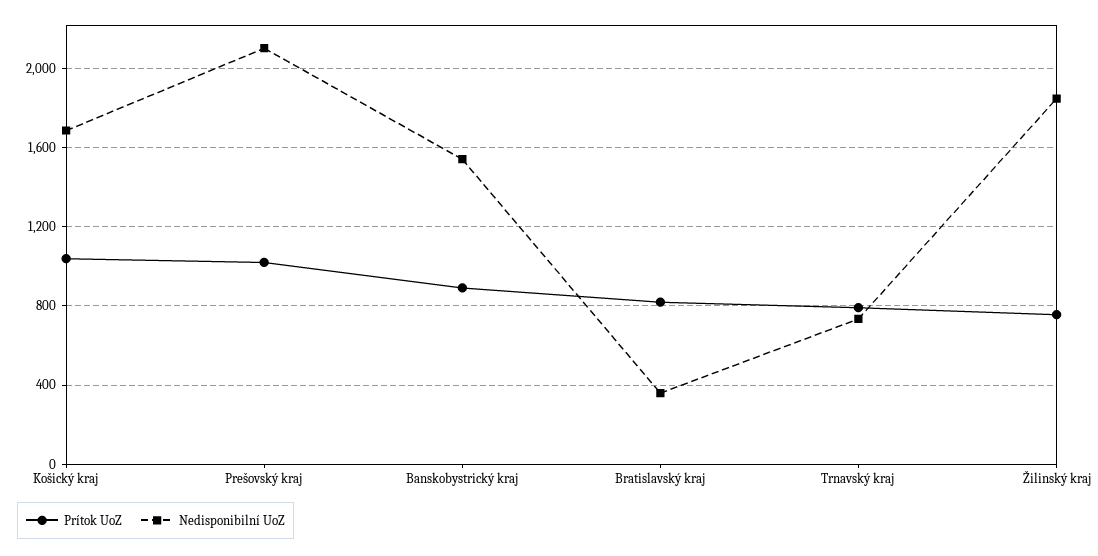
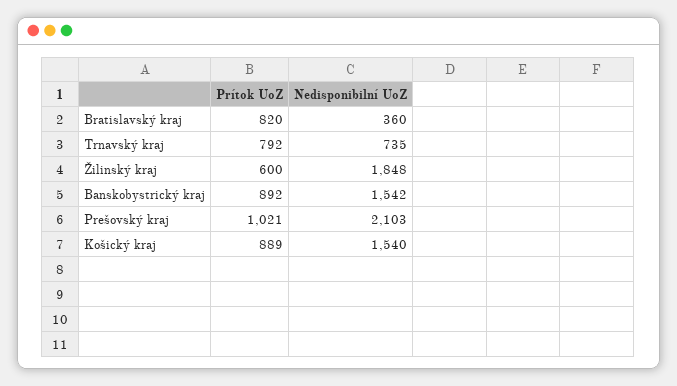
Prítok UoZ, Košický kraj: 1050 -> 889
Nedisponibilní UoZ, Košický kraj: 1700 -> 1540
Prítok UoZ, Žilinský kraj: 750 -> 600

